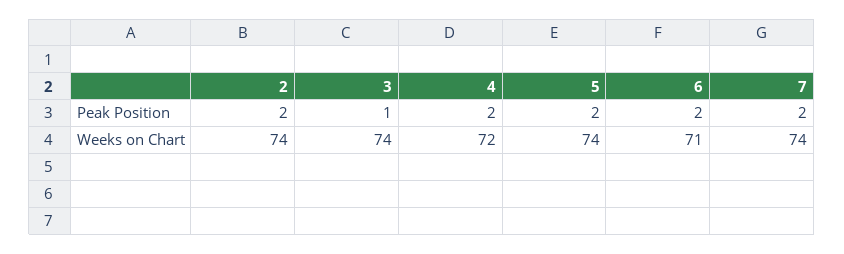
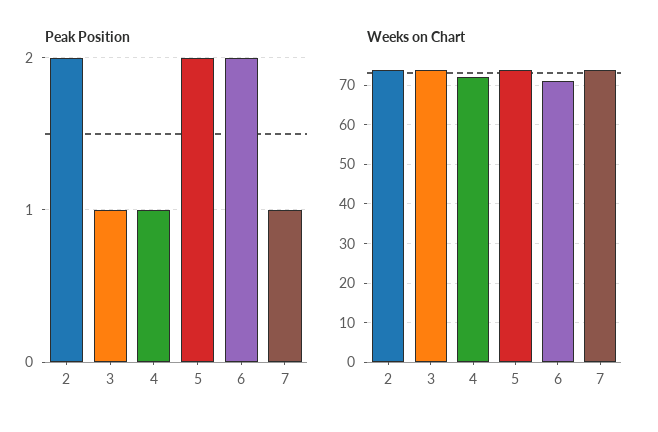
Peak Position, 4: 2 -> 1
Peak Position, 7: 2 -> 1

